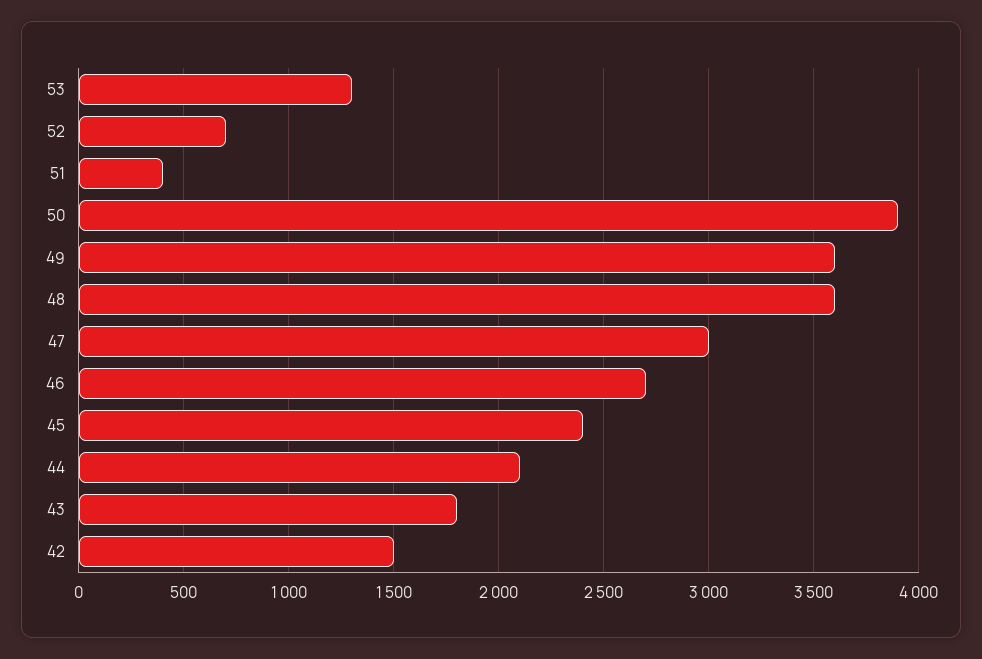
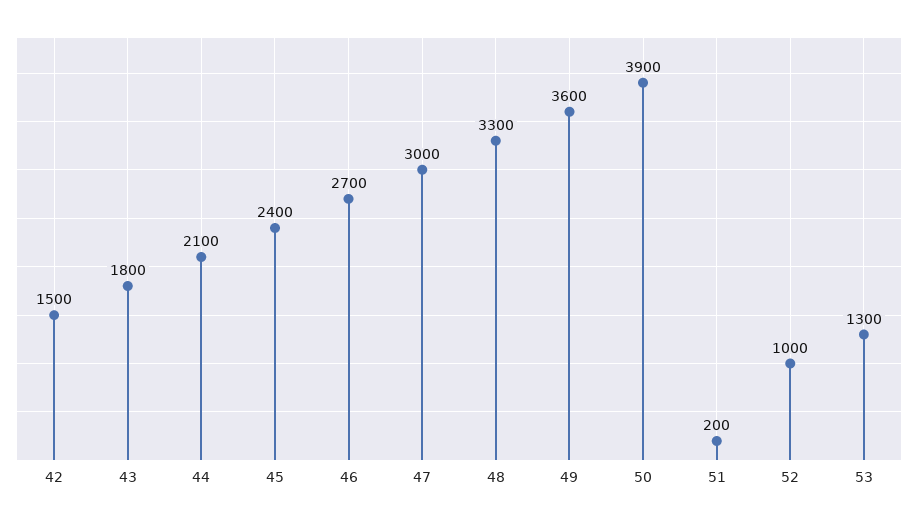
52: 700 -> 1000
51: 400 -> 200
48: 3600 -> 3300

